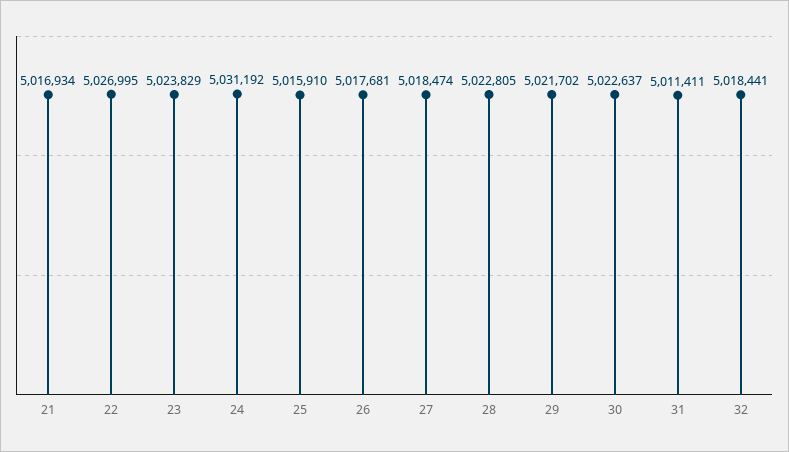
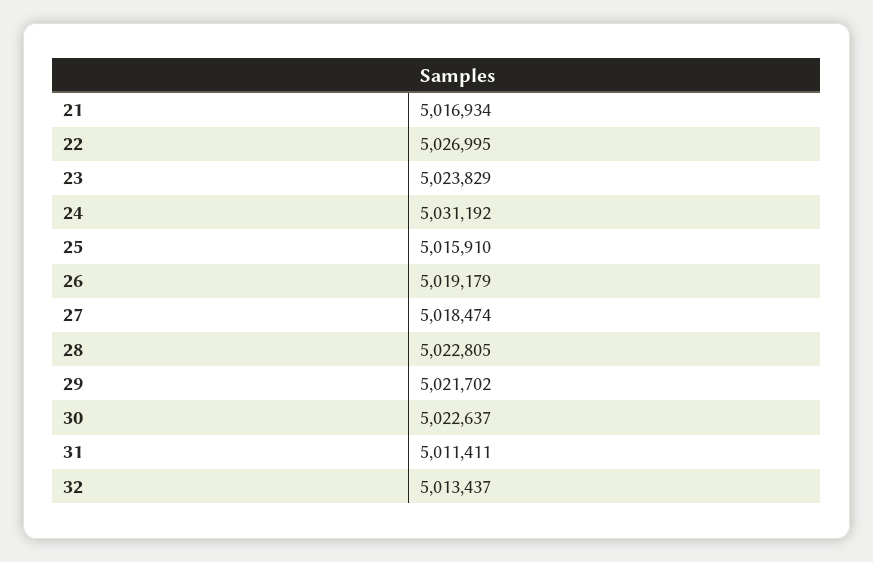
26: 5017681 -> 5019179
32: 5018441 -> 5013437

